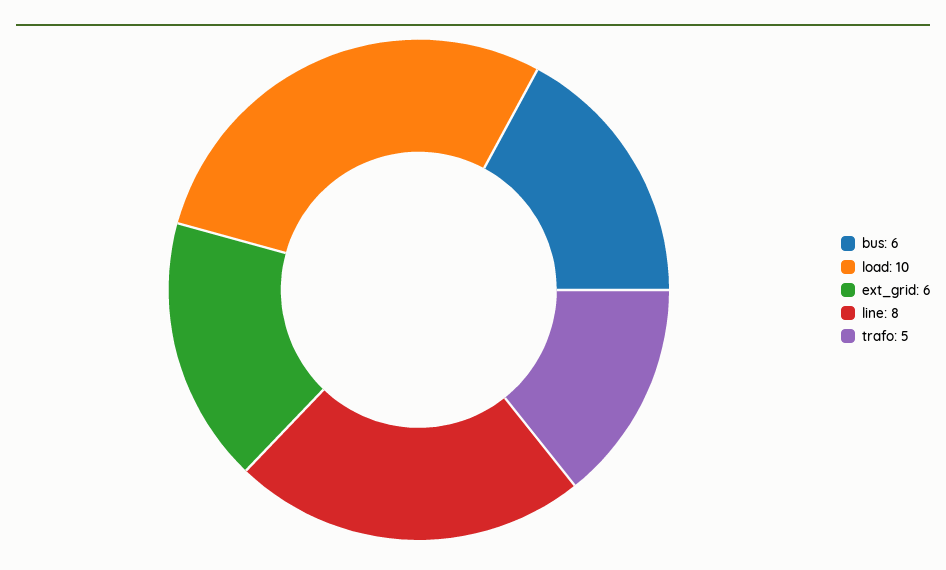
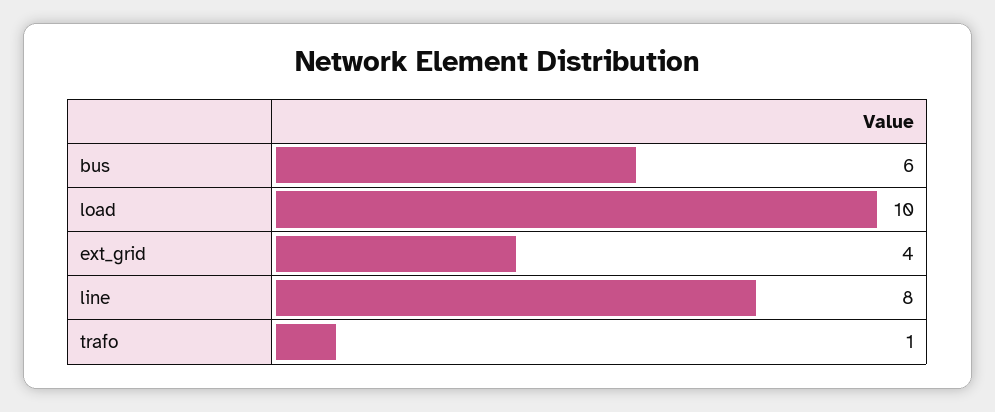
ext_grid: 6 -> 4
trafo: 5 -> 1

